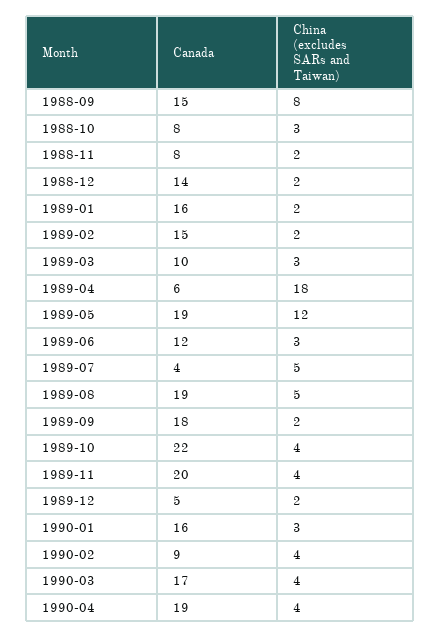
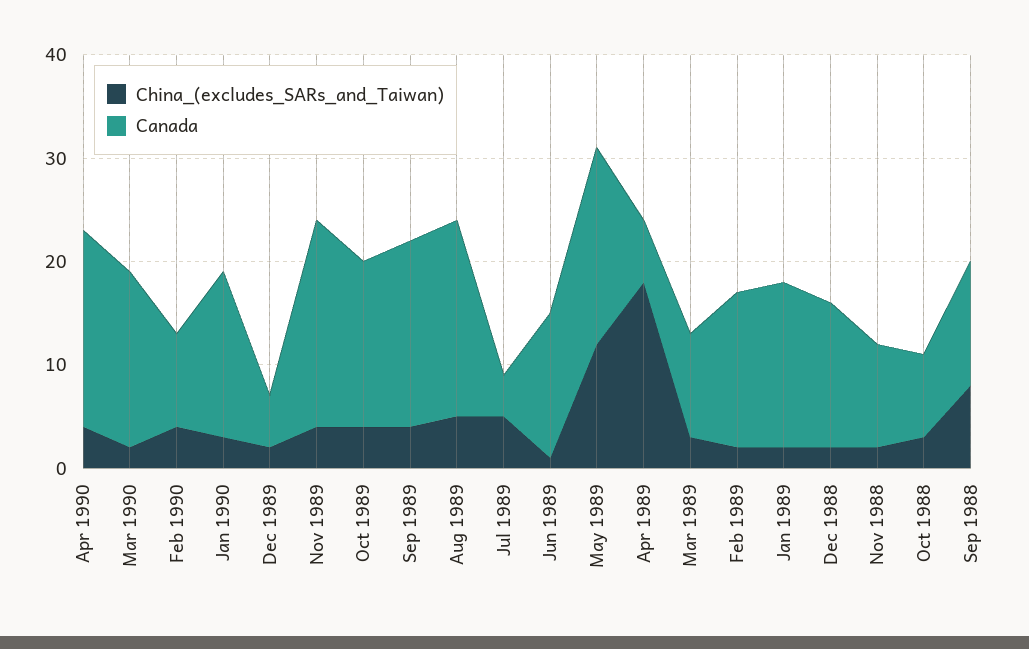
Canada, 1988-09: 15 -> 12
Canada, 1988-11: 8 -> 10
Canada, 1989-06: 12 -> 14
China (excludes SARs and Taiwan), 1989-06: 3 -> 1
China (excludes SARs and Taiwan), 1989-09: 2 -> 4
Canada, 1989-10: 22 -> 16
China (excludes SARs and Taiwan), 1990-03: 4 -> 2

